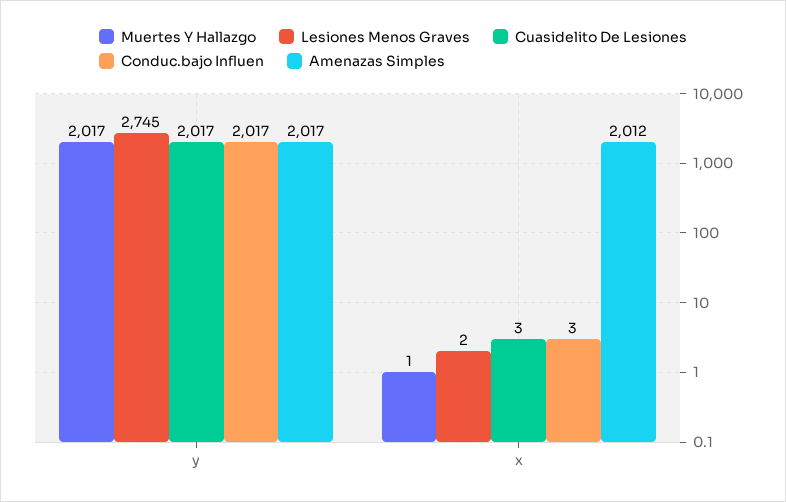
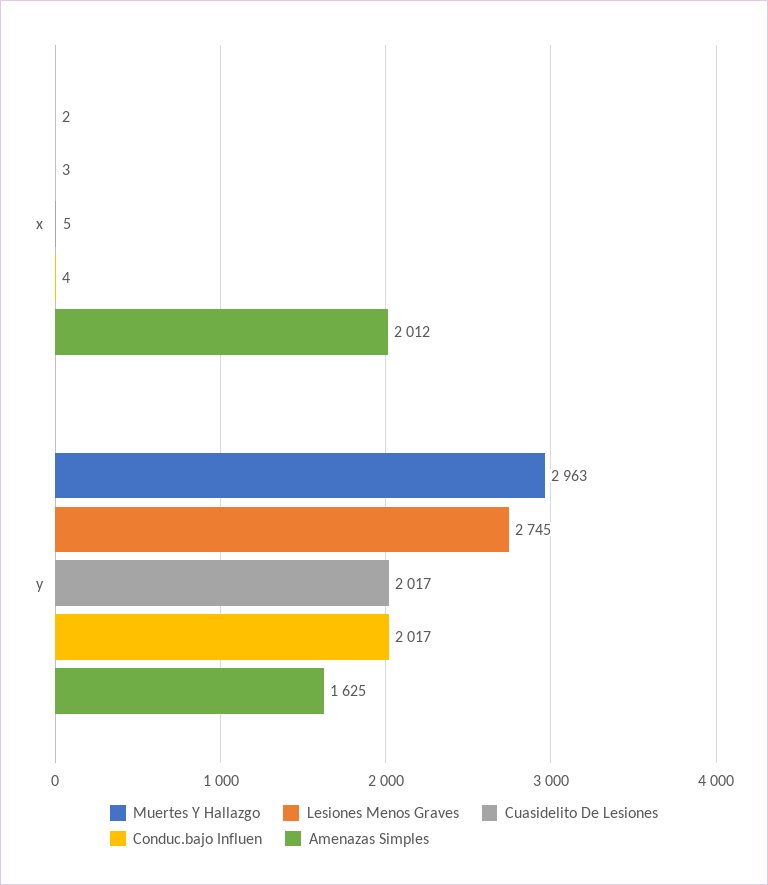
Muertes Y Hallazgo, y: 2017 -> 2963
Amenazas Simples, y: 2017 -> 1625
Muertes Y Hallazgo, x: 1 -> 2
Lesiones Menos Graves, x: 2 -> 3
Cuasidelito De Lesiones, x: 3 -> 5
Conduc.bajo Influen, x: 3 -> 4

